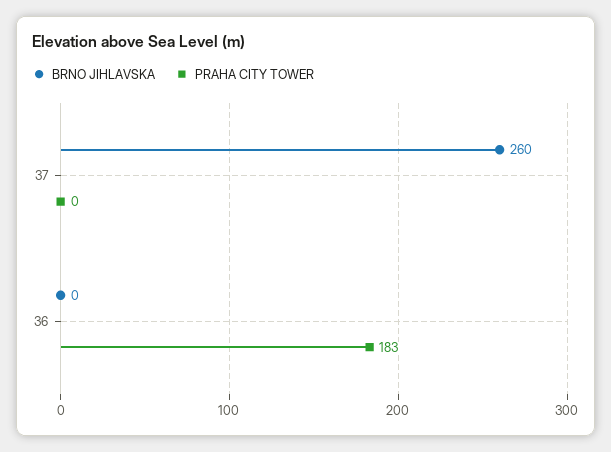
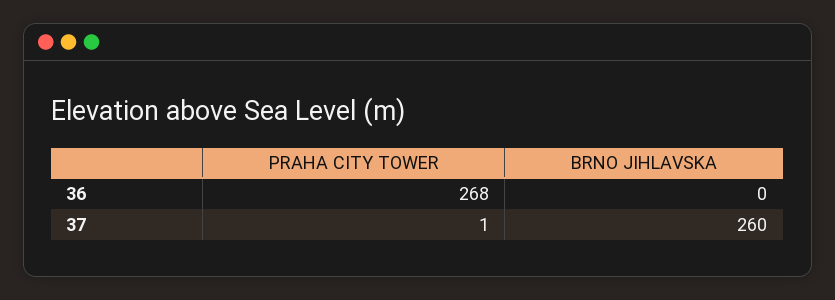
PRAHA CITY TOWER, 37: 0 -> 1
PRAHA CITY TOWER, 36: 183 -> 268

